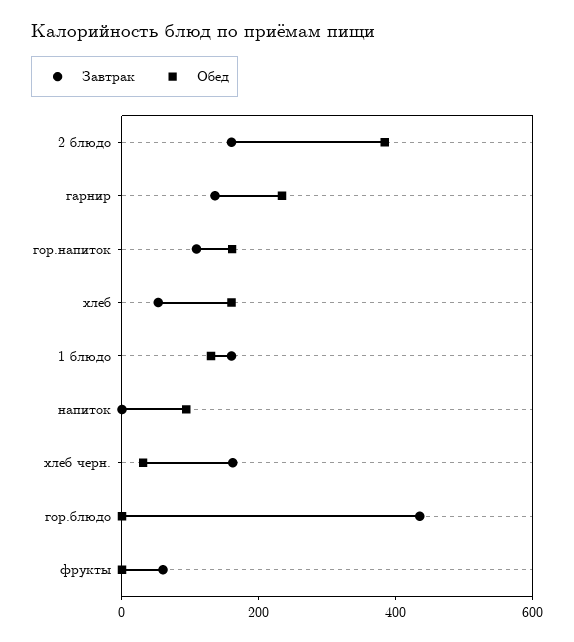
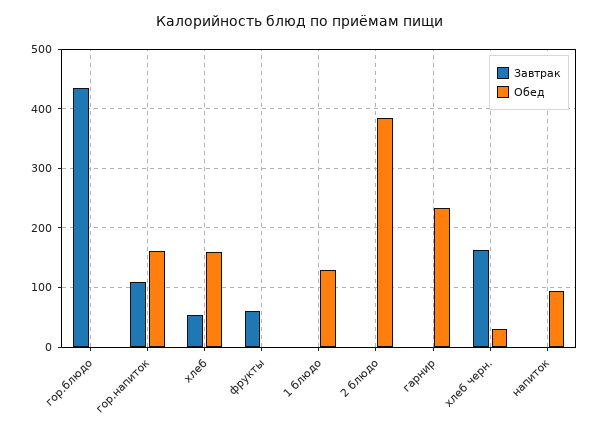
Завтрак, 2 блюдо: 150 -> 0
Завтрак, гарнир: 150 -> 0
Завтрак, 1 блюдо: 150 -> 0

